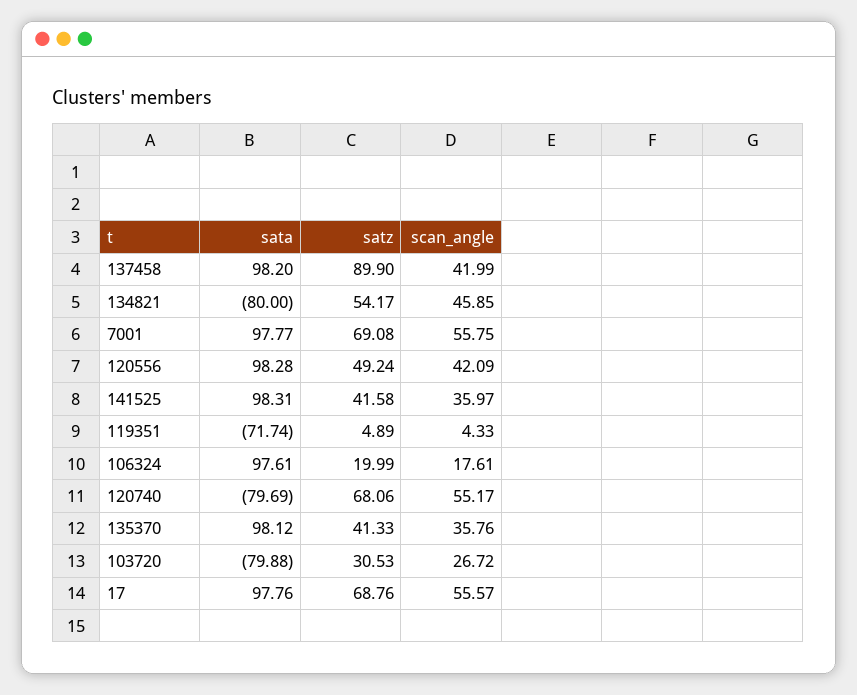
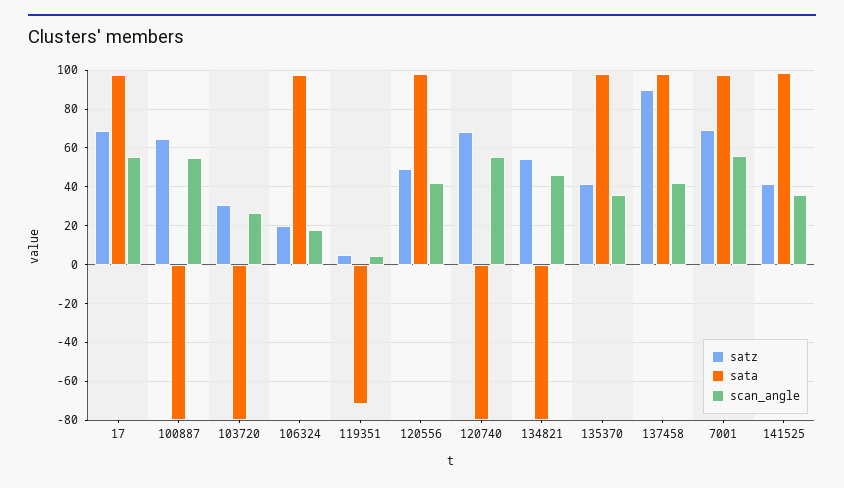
satz, 100887: none -> 65
sata, 100887: none -> -80
scan_angle, 100887: none -> 55

